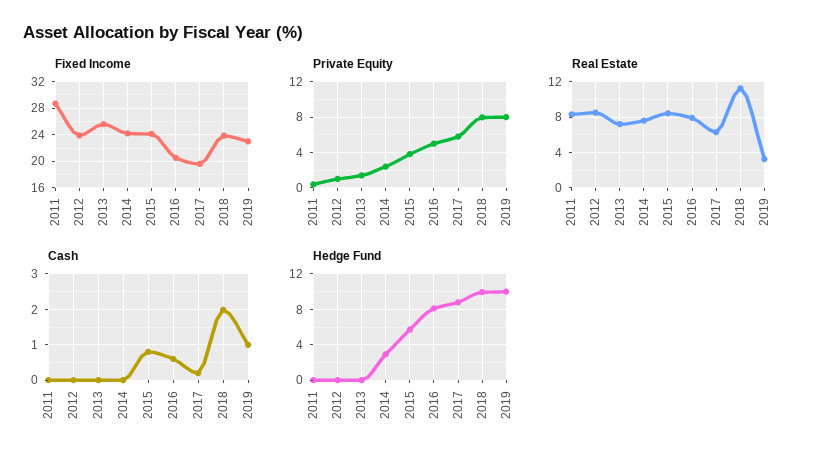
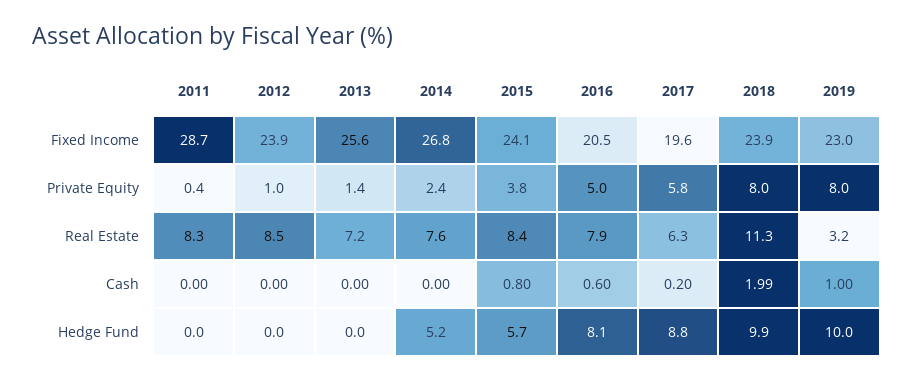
Fixed Income, 2014: 24 -> 26.8
Hedge Fund, 2014: 3 -> 5.2

